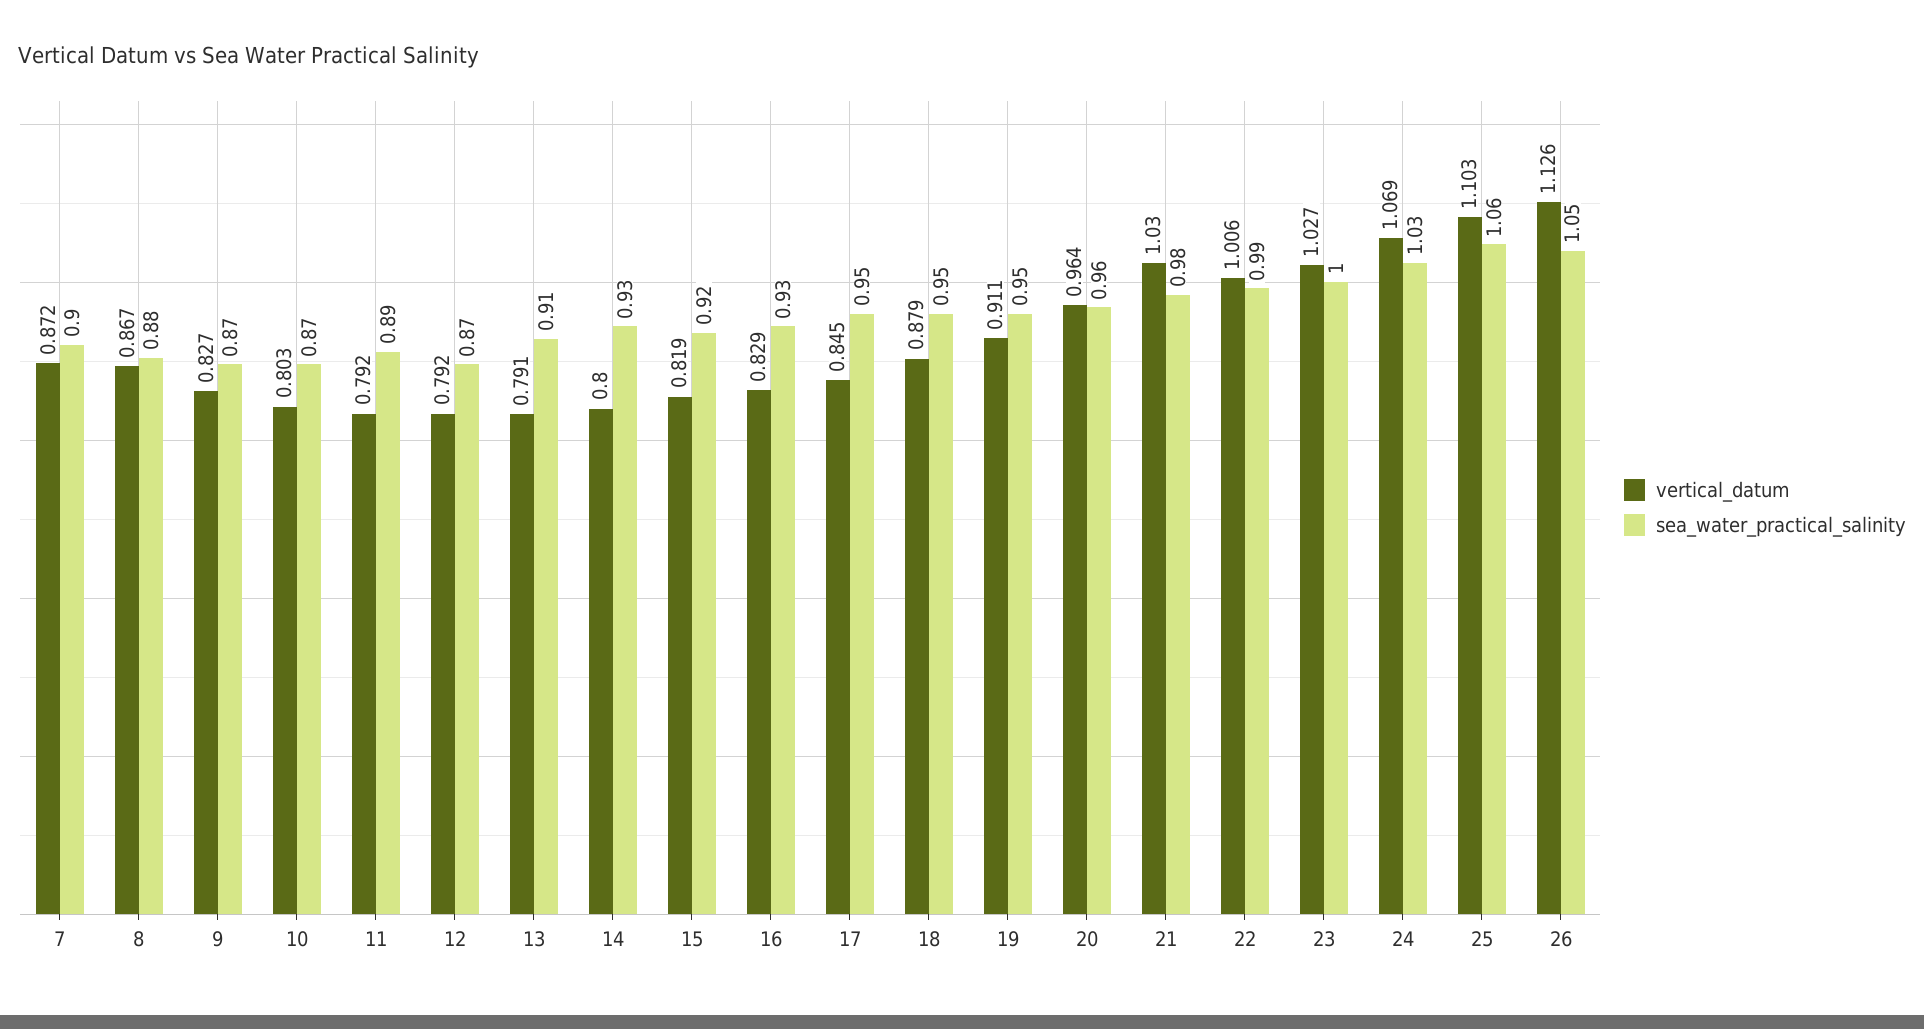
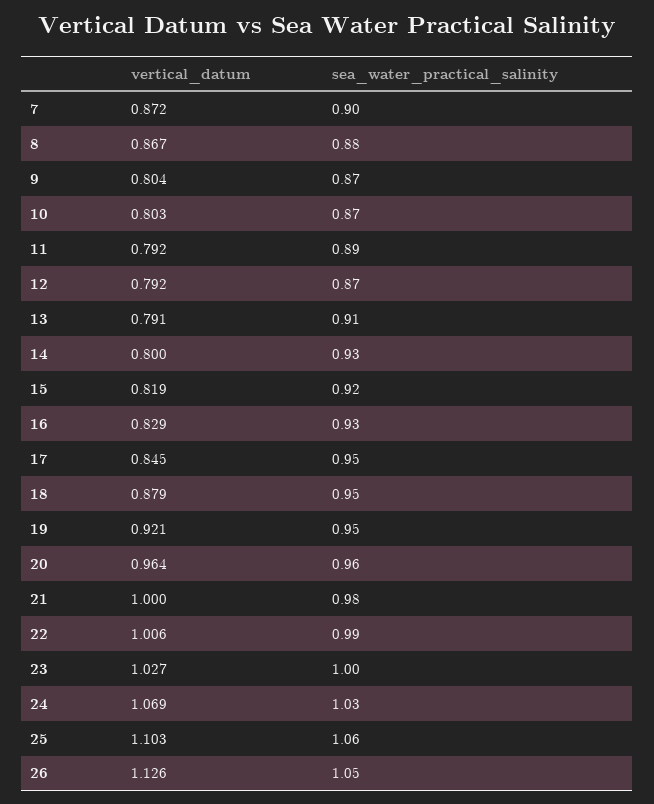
vertical_datum, 9: 0.827 -> 0.804
vertical_datum, 19: 0.911 -> 0.921
vertical_datum, 21: 1.03 -> 1

